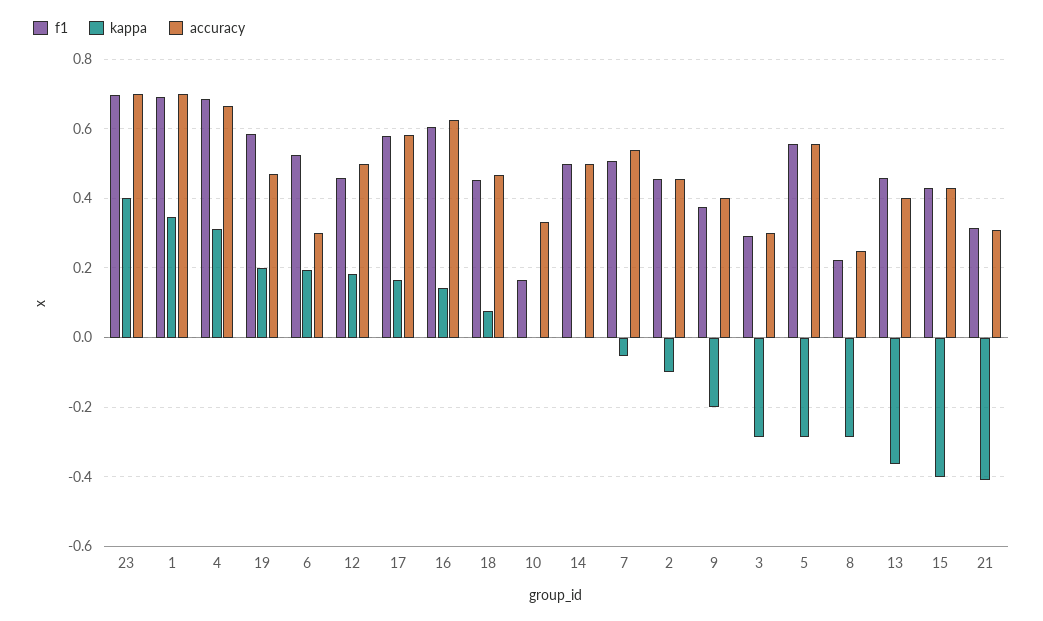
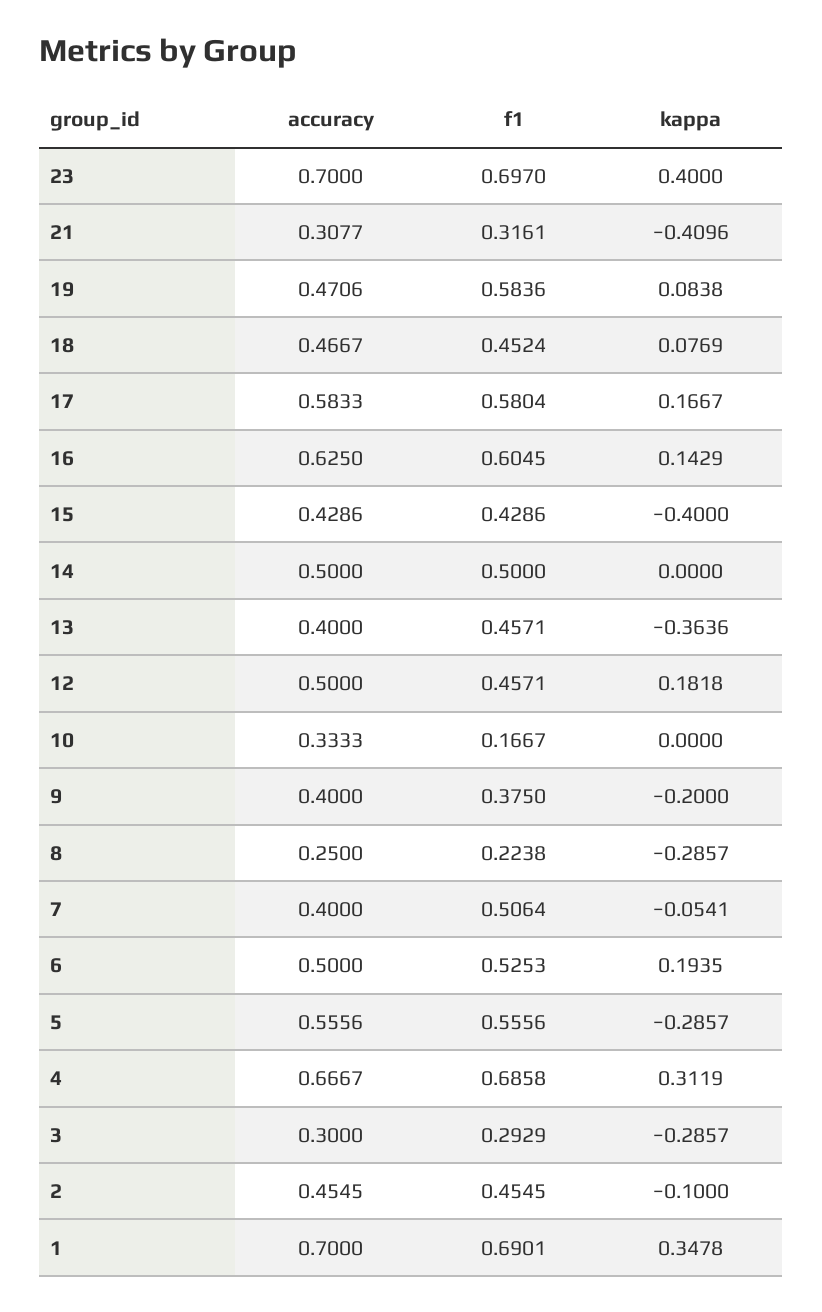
kappa, 19: 0.2 -> 0.0838
accuracy, 6: 0.3 -> 0.5
accuracy, 7: 0.54 -> 0.4

